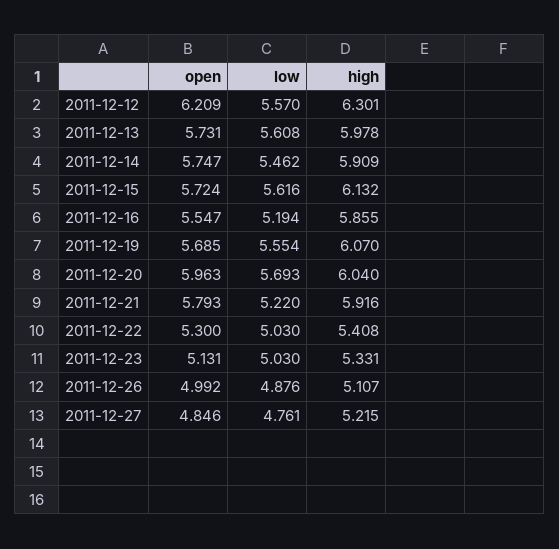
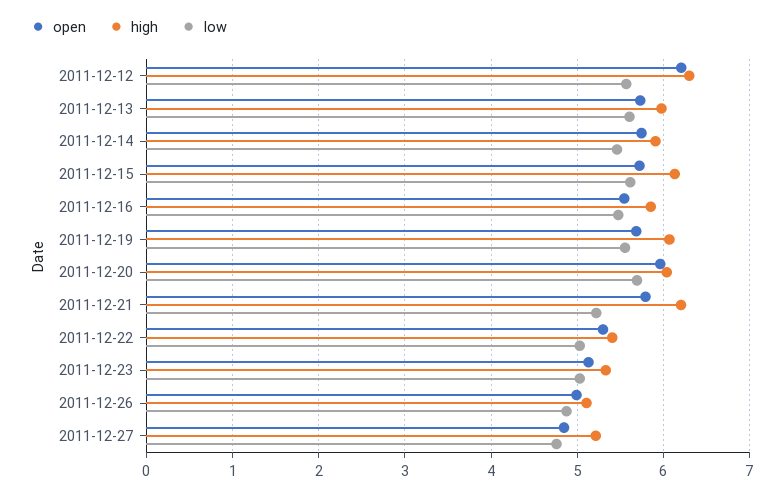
low, 2011-12-16: 5.194 -> 5.5
high, 2011-12-21: 5.916 -> 6.2

